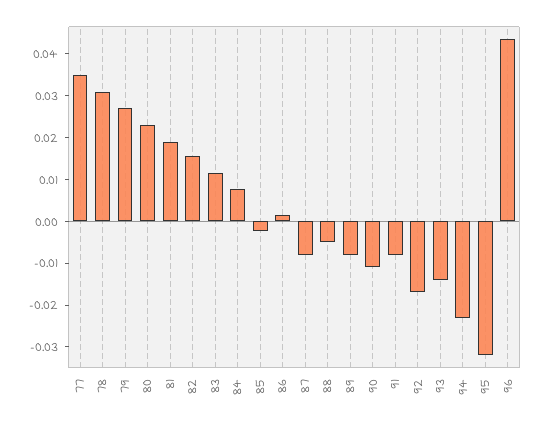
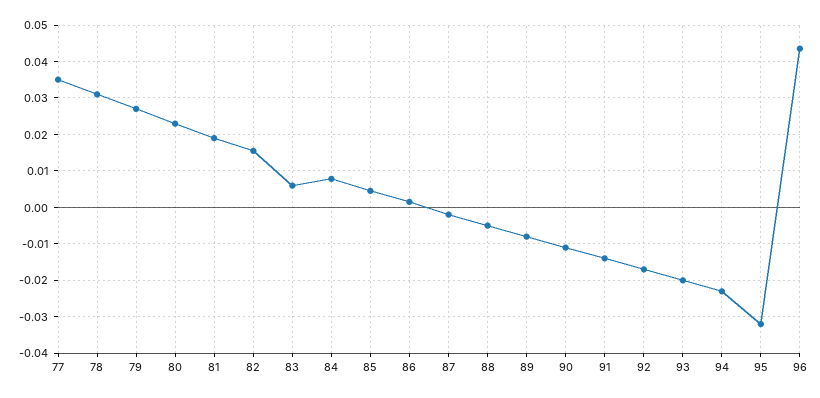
83: 0.012 -> 0.006
85: -0.002 -> 0.004
87: -0.008 -> -0.002
91: -0.008 -> -0.014
93: -0.014 -> -0.02

